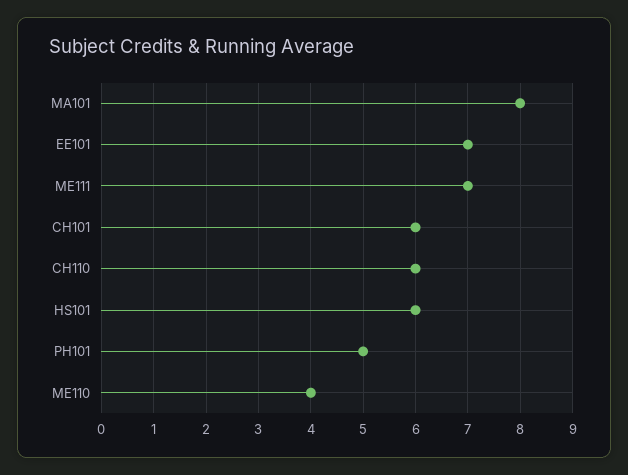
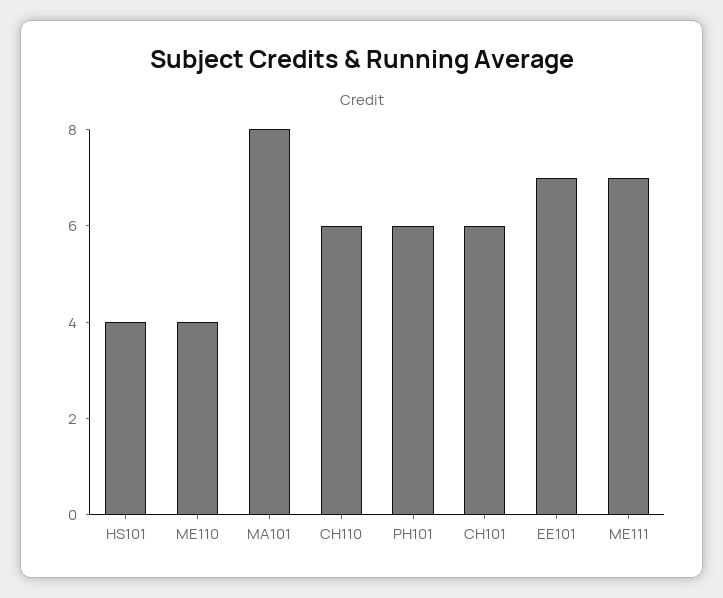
HS101: 6 -> 4
PH101: 5 -> 6

